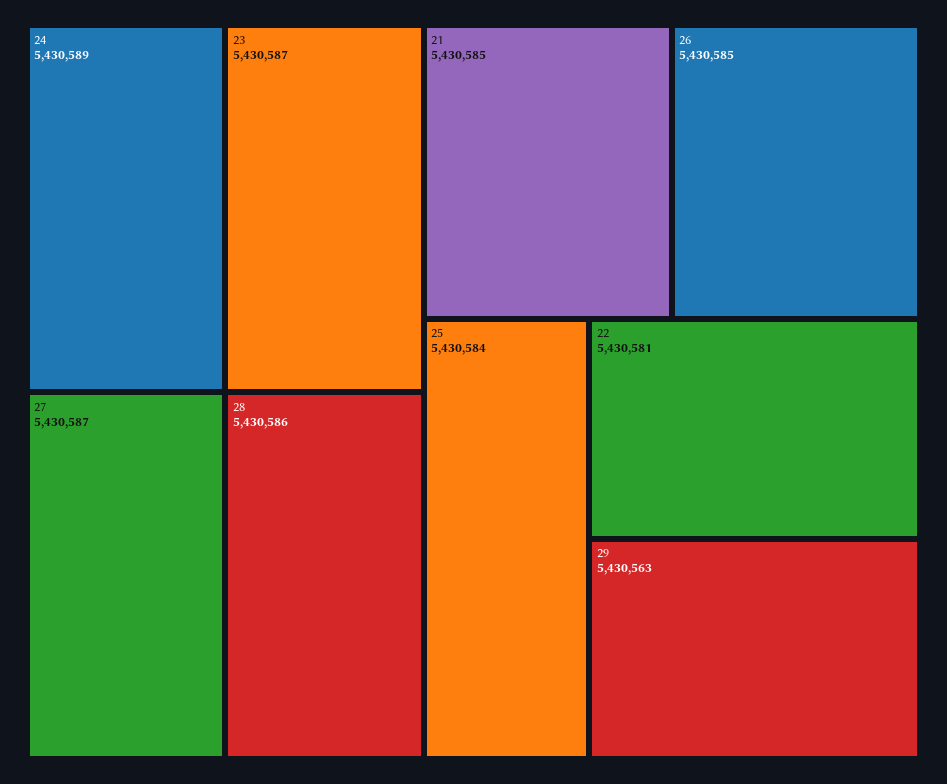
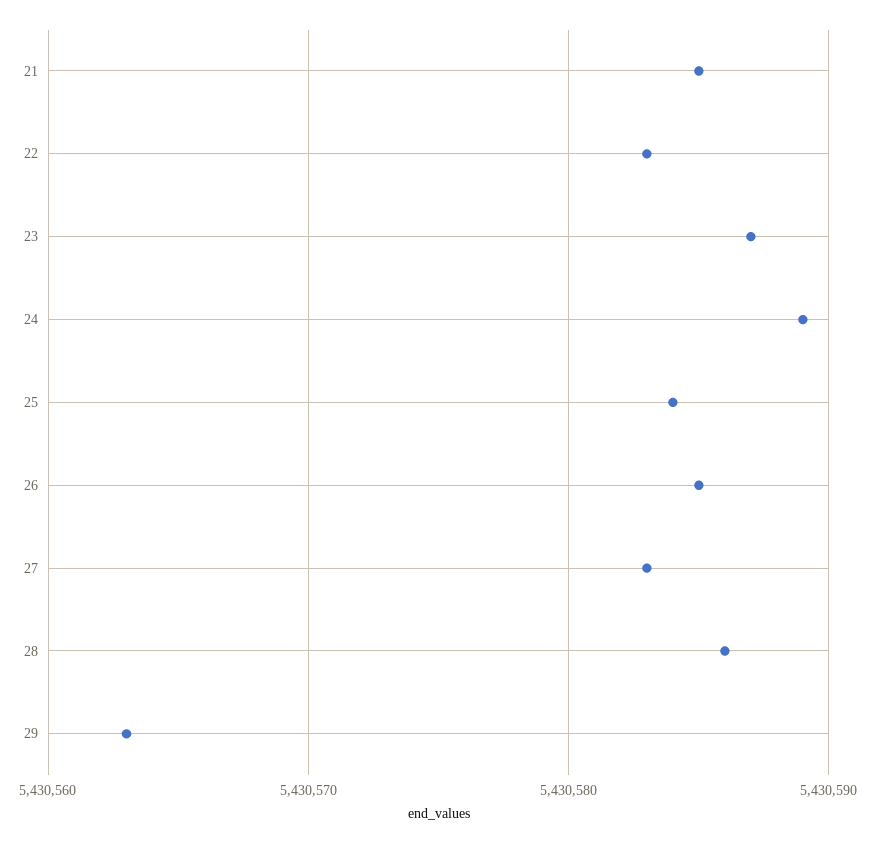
27: 5430587 -> 5430583
22: 5430581 -> 5430583

